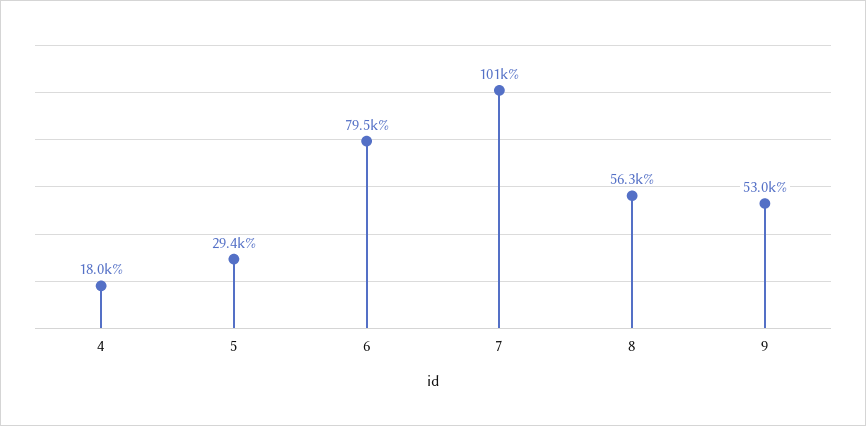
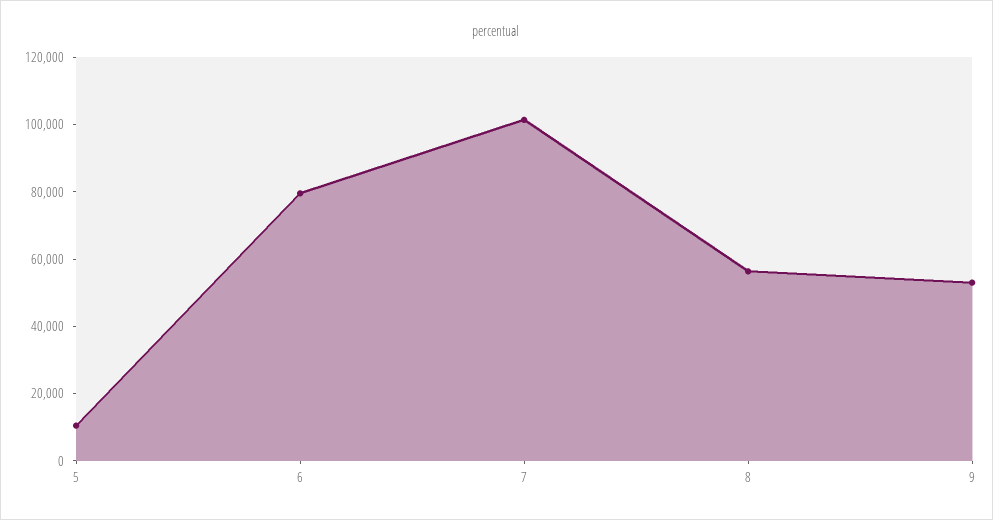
4: 18000 -> none
5: 29400 -> 10000

